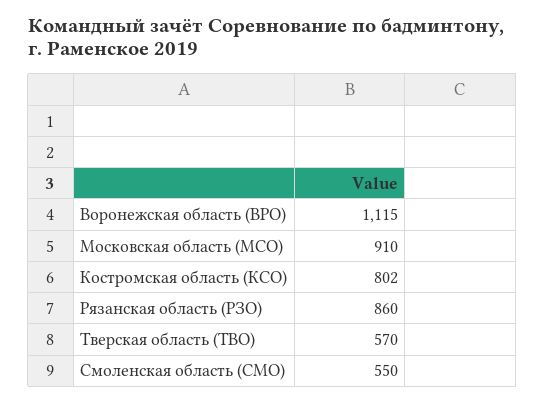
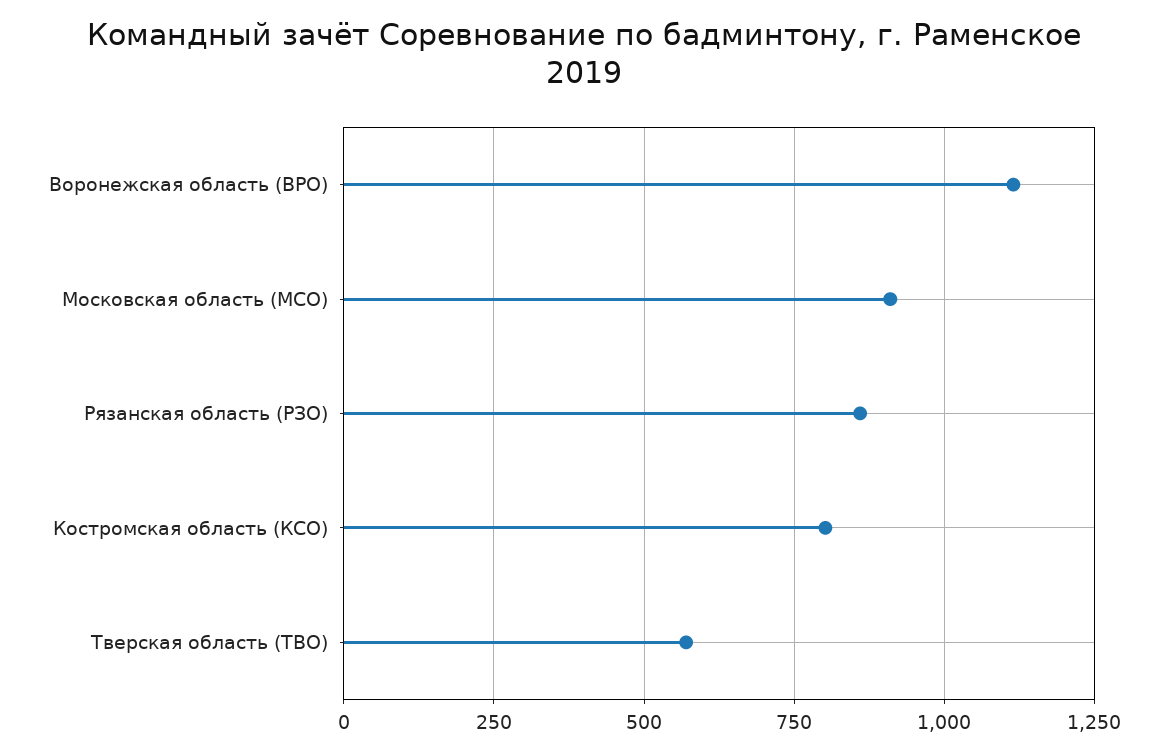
Смоленская область (СМО): 550 -> none

